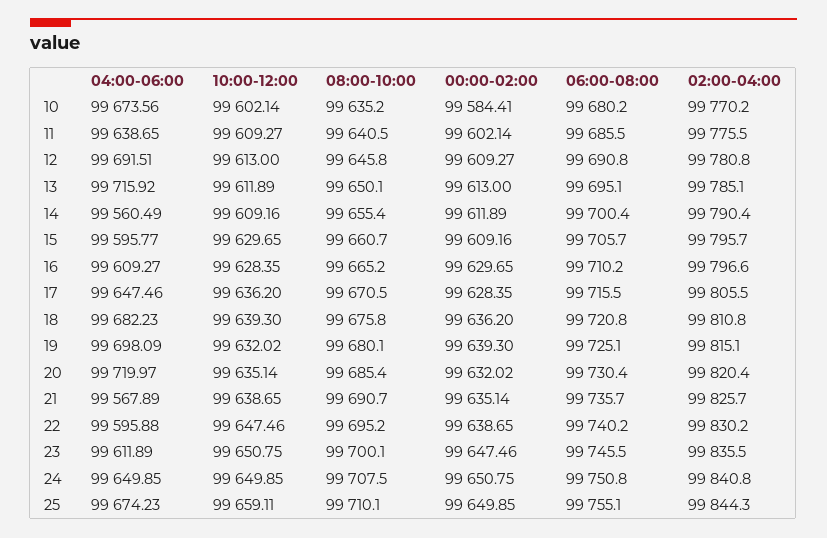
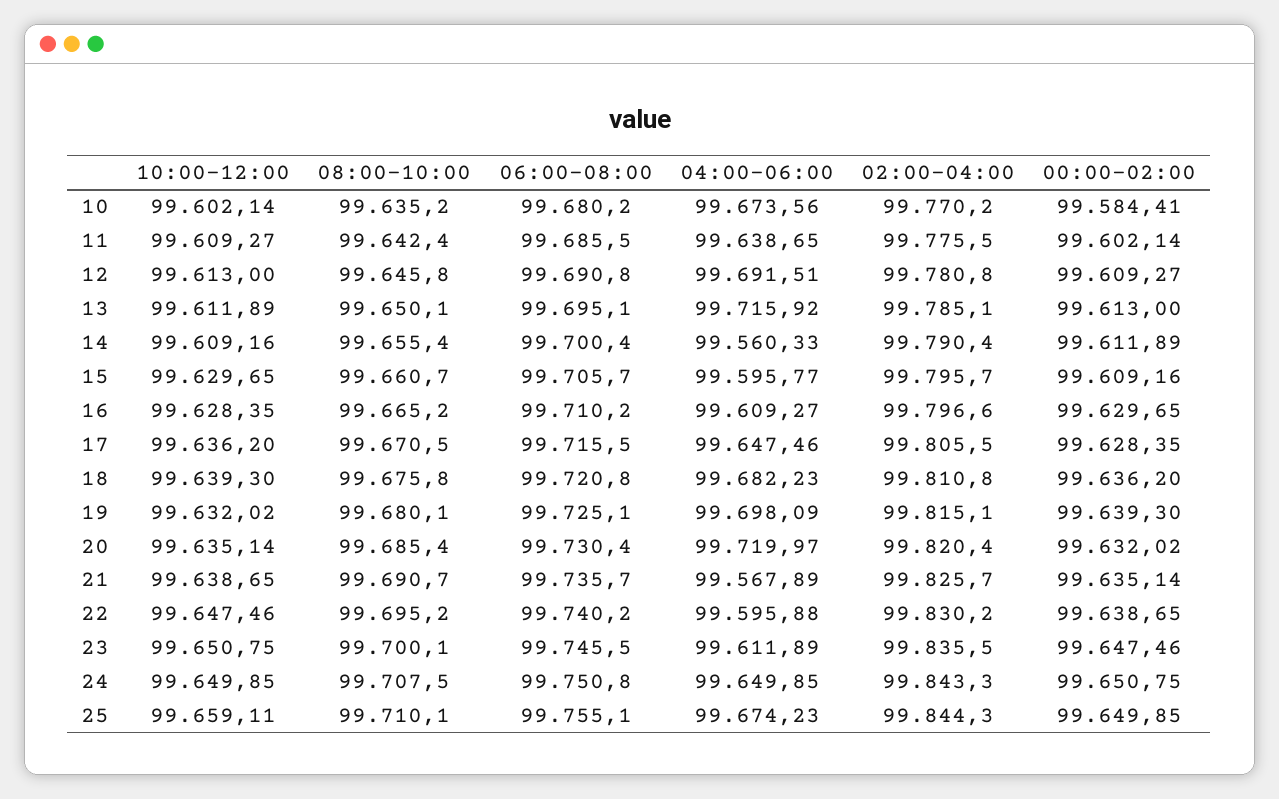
08:00-10:00, 11: 99640.5 -> 99642.4
04:00-06:00, 14: 99560.49 -> 99560.33
02:00-04:00, 24: 99840.8 -> 99843.3

